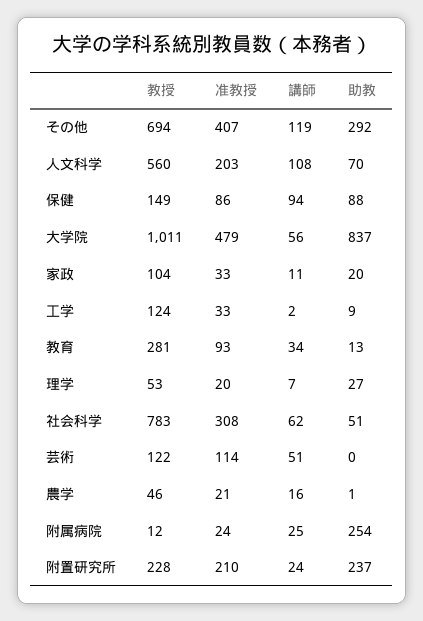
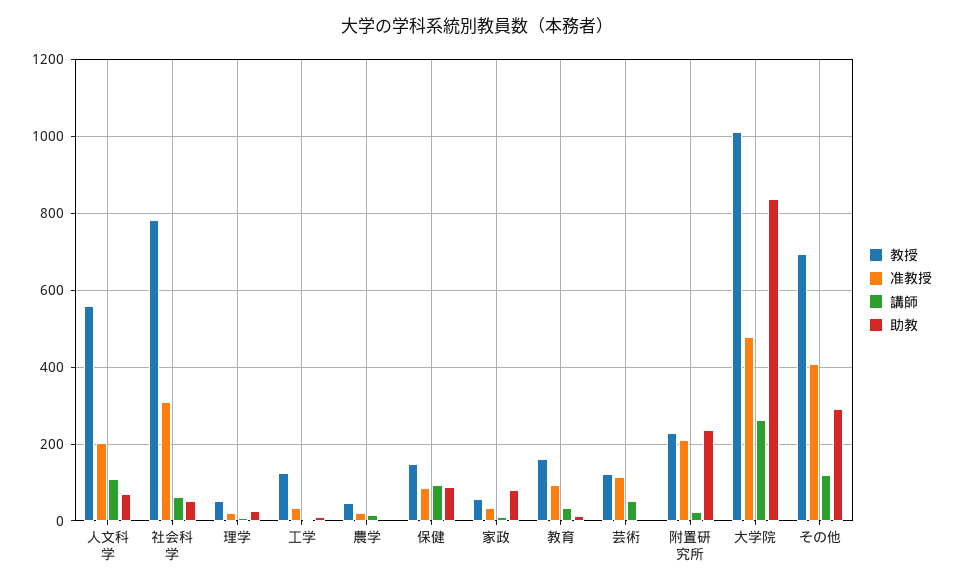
講師, 大学院: 56 -> 260
教授, 家政: 104 -> 60
助教, 家政: 20 -> 80
教授, 教育: 281 -> 160
教授, 附属病院: 12 -> none
准教授, 附属病院: 24 -> none
講師, 附属病院: 25 -> none
助教, 附属病院: 254 -> none

